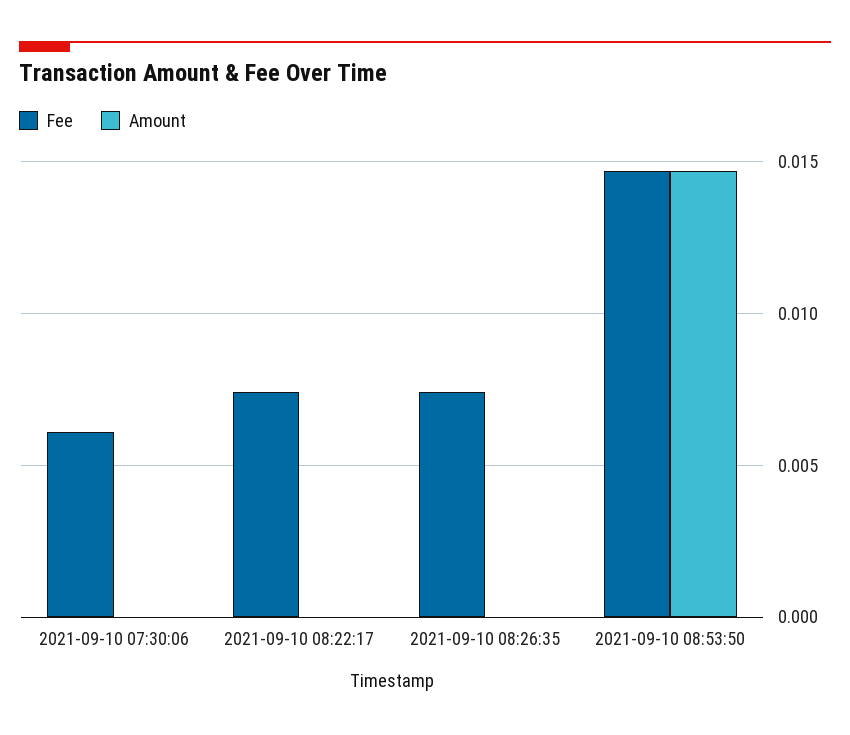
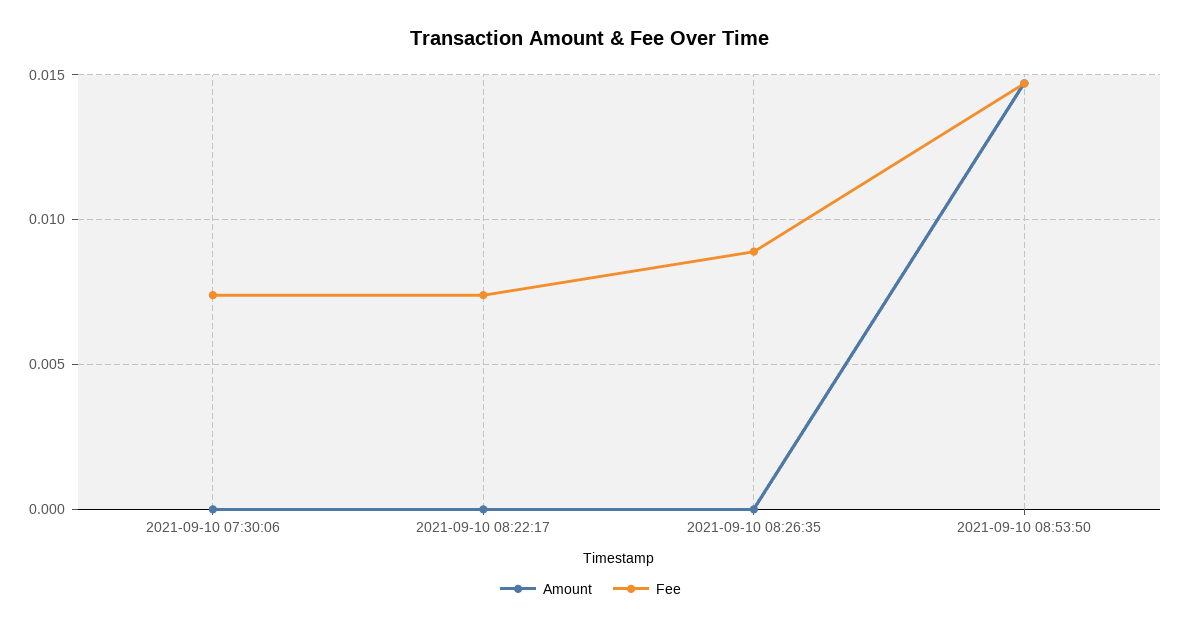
Fee, 2021-09-10 07:30:06: 0.006 -> 0.0075
Fee, 2021-09-10 08:26:35: 0.0075 -> 0.009

